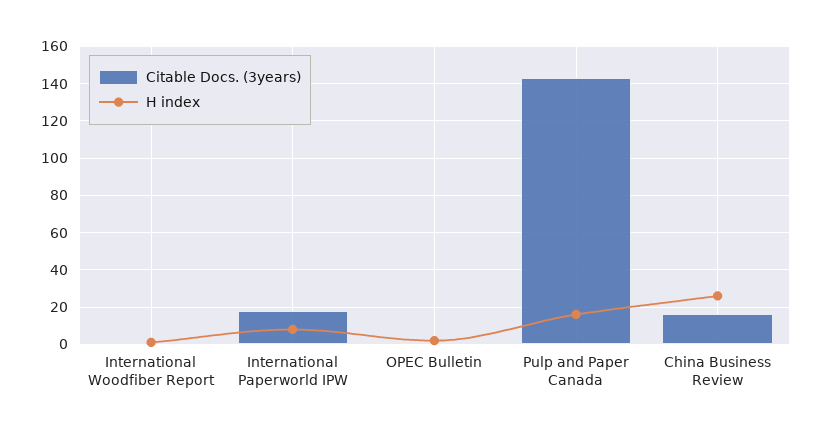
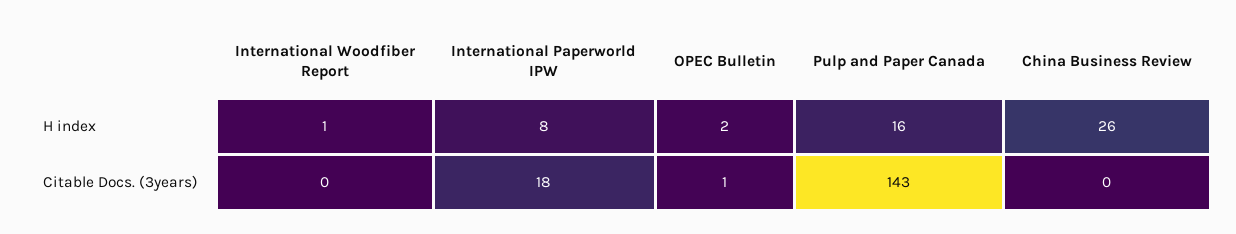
Citable Docs. (3years), China Business Review: 15 -> 0

